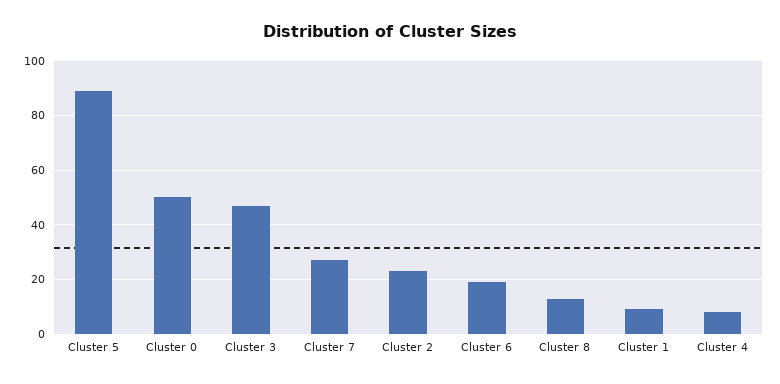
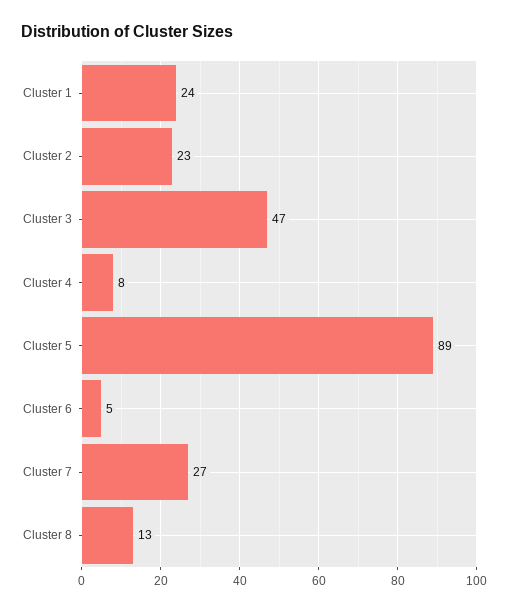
Cluster 0: 50 -> none
Cluster 6: 20 -> 5
Cluster 1: 10 -> 24

